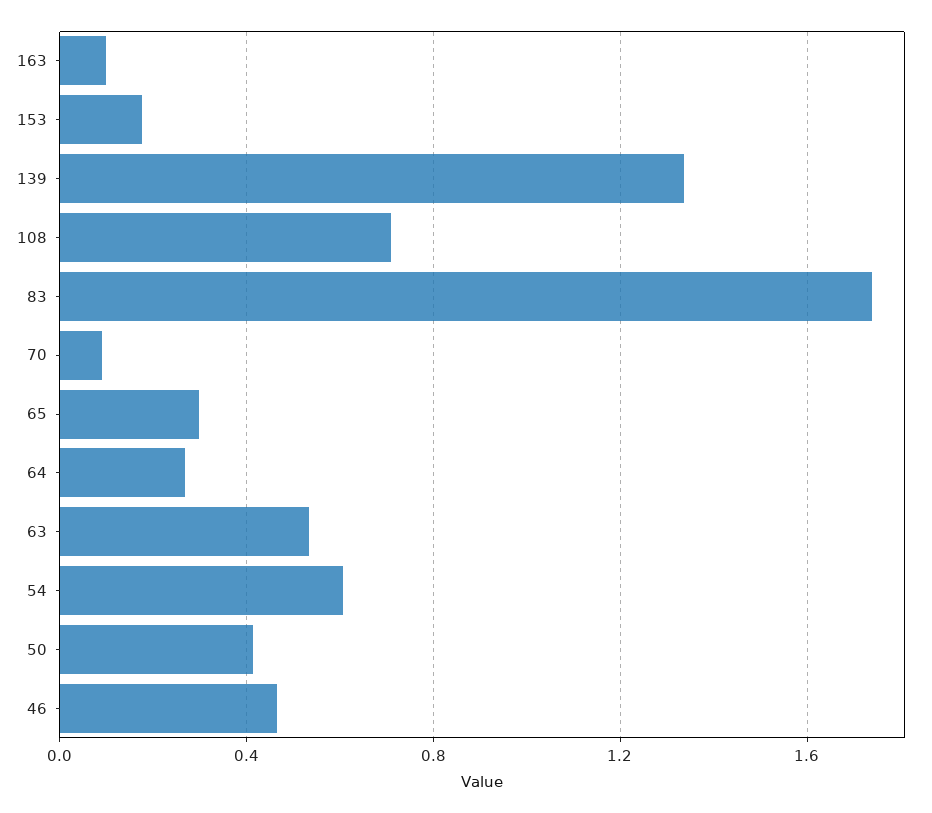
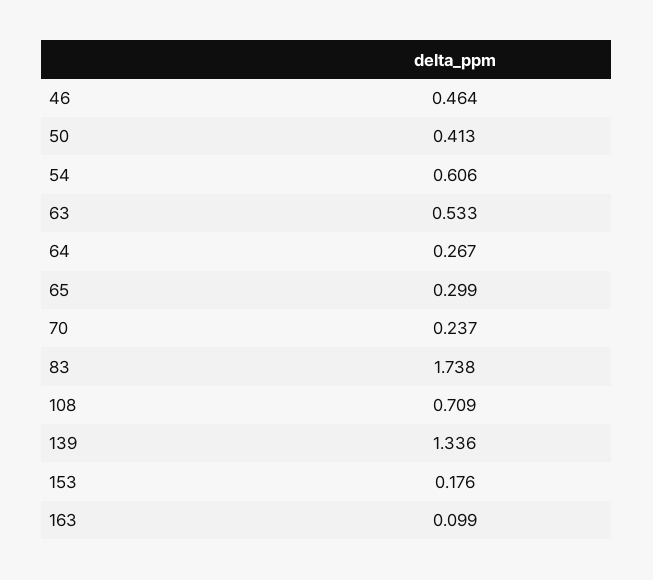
70: 0.1 -> 0.237

